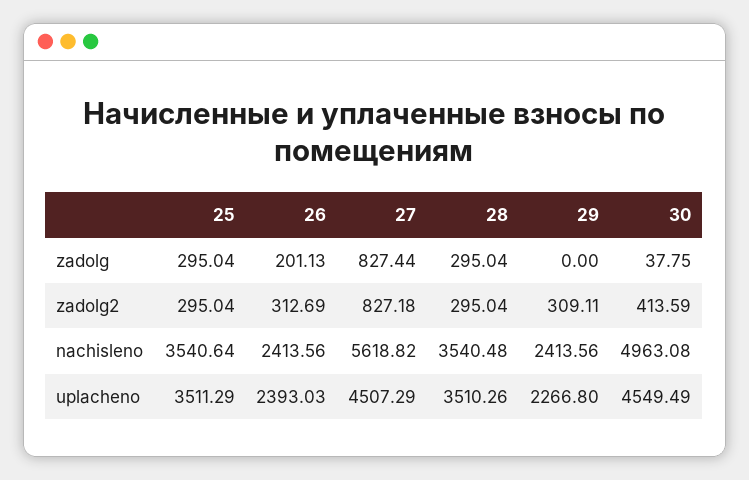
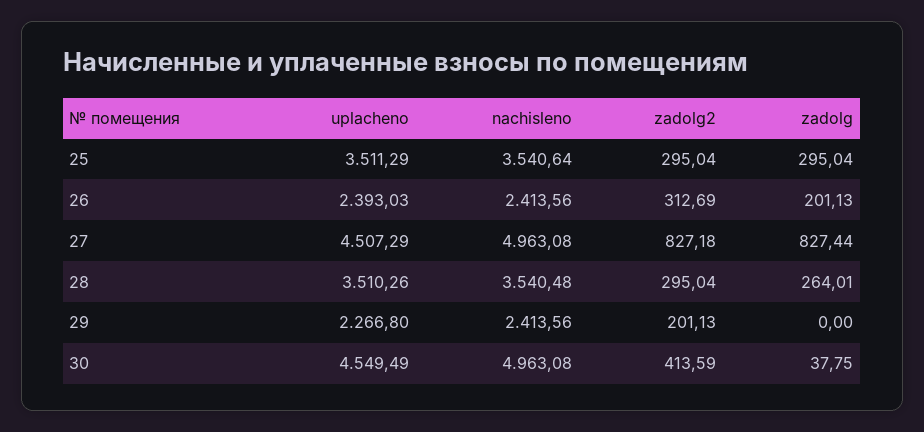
28, zadolg: 295.04 -> 264.01
29, zadolg2: 309.11 -> 201.13
27, nachisleno: 5618.82 -> 4963.08

